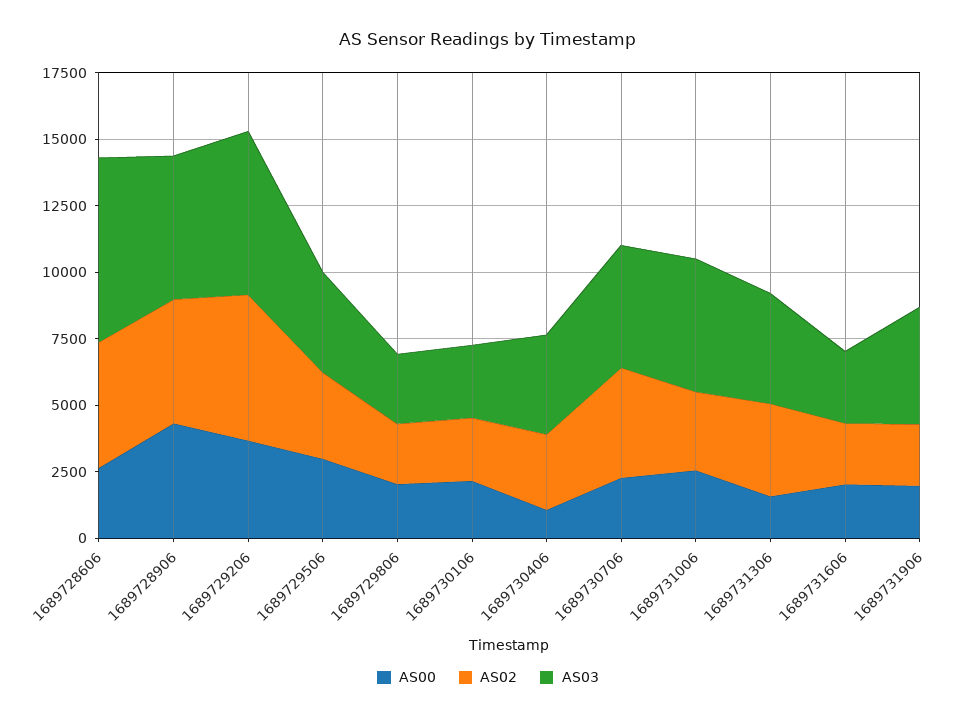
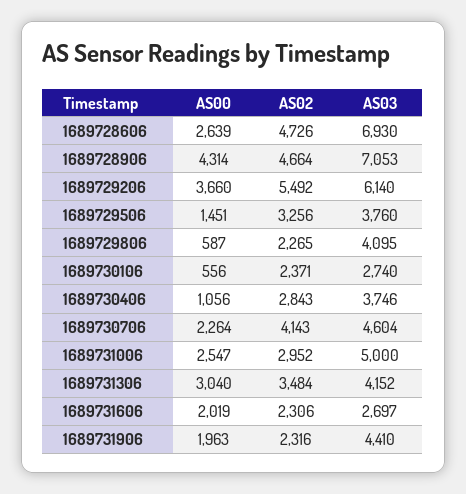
AS03, 1689728906: 5500 -> 7053
AS00, 1689729506: 3000 -> 1451
AS00, 1689729806: 2000 -> 587
AS03, 1689729806: 2500 -> 4095
AS00, 1689730106: 2000 -> 556
AS00, 1689731306: 1500 -> 3040

